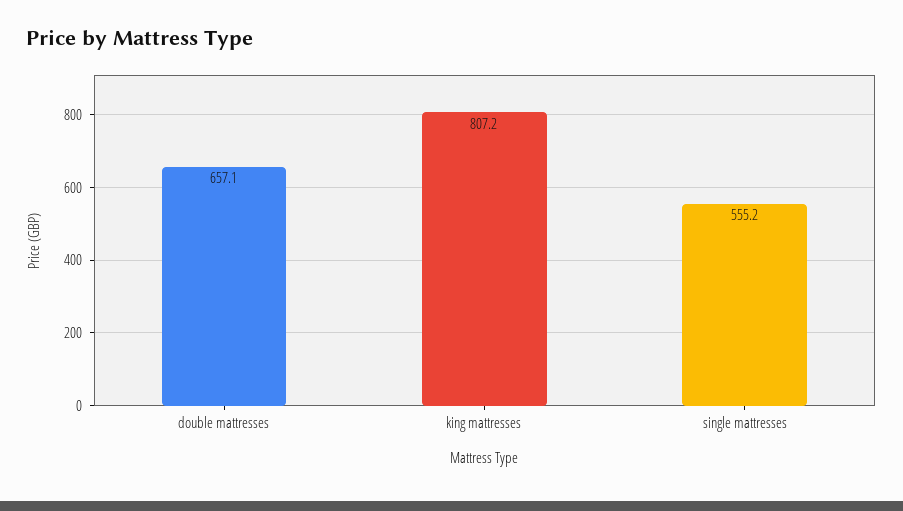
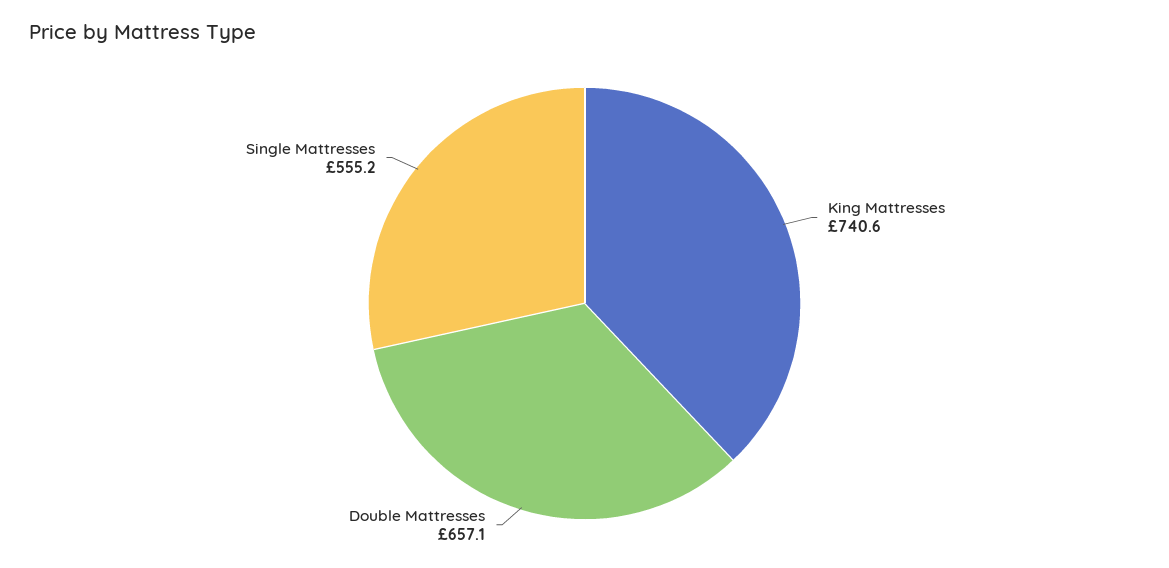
king mattresses: 807.2 -> 740.6

